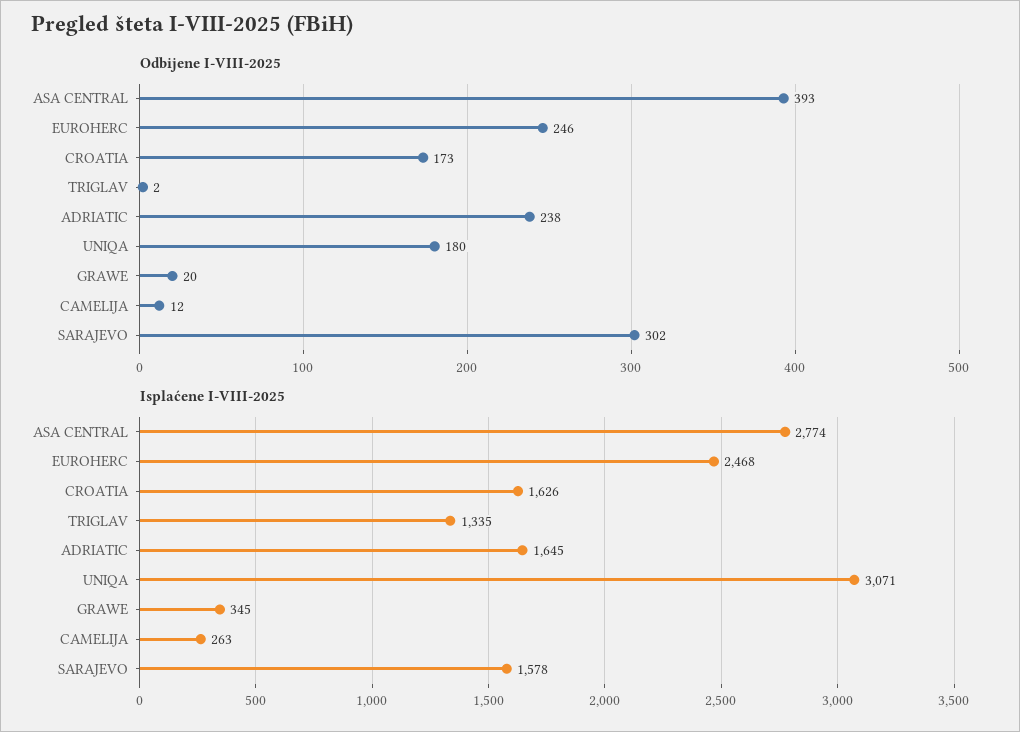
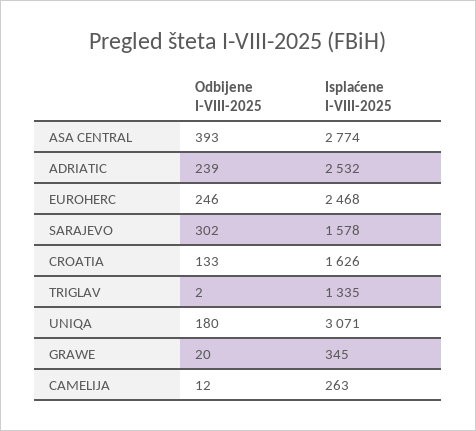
Odbijene I-VIII-2025, CROATIA: 173 -> 133
Odbijene I-VIII-2025, ADRIATIC: 238 -> 239
Isplaćene I-VIII-2025, ADRIATIC: 1645 -> 2532

